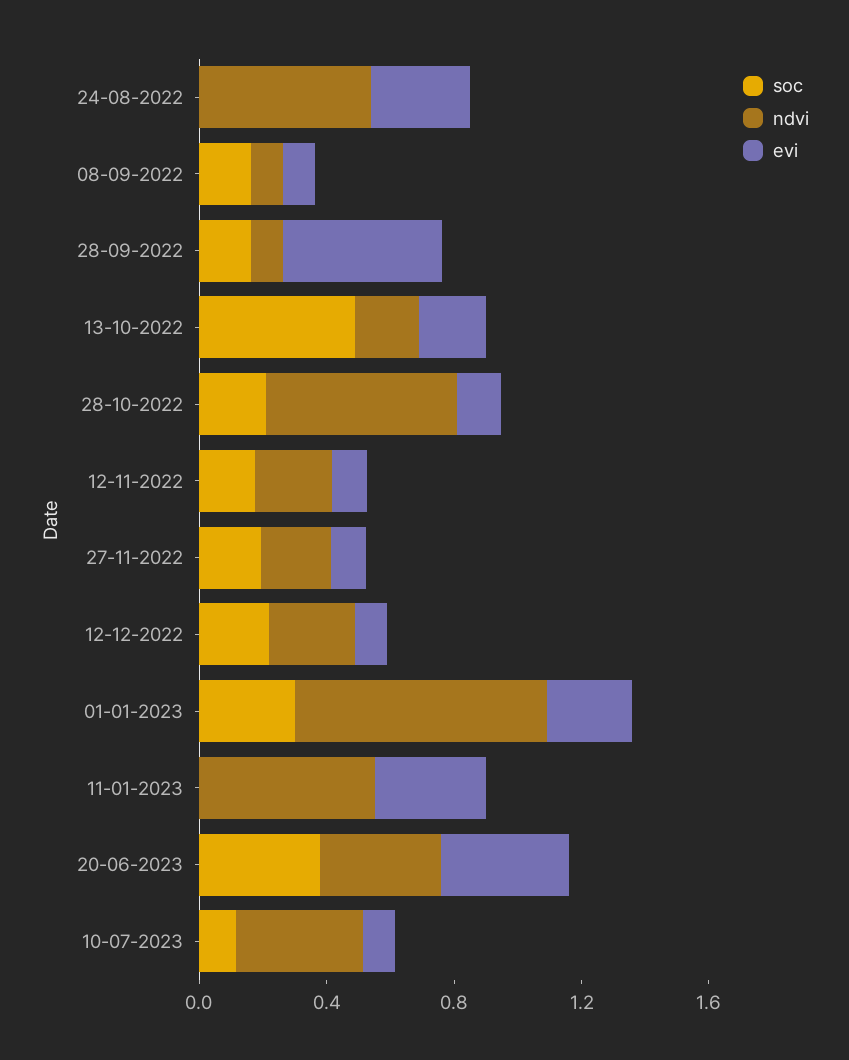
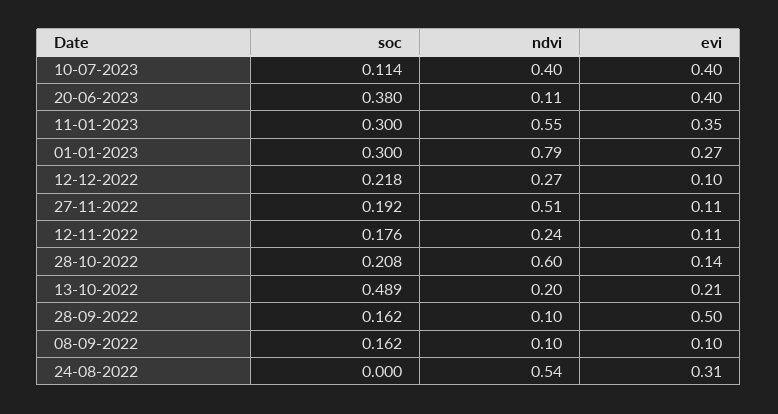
ndvi, 27-11-2022: 0.2 -> 0.51
soc, 11-01-2023: 0 -> 0.3
ndvi, 20-06-2023: 0.4 -> 0.11
evi, 10-07-2023: 0.1 -> 0.4

